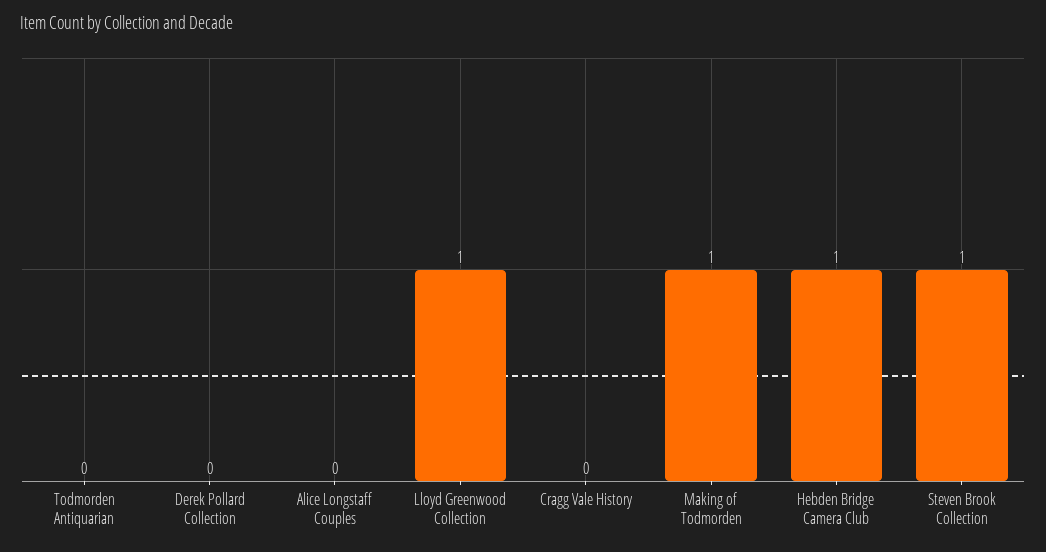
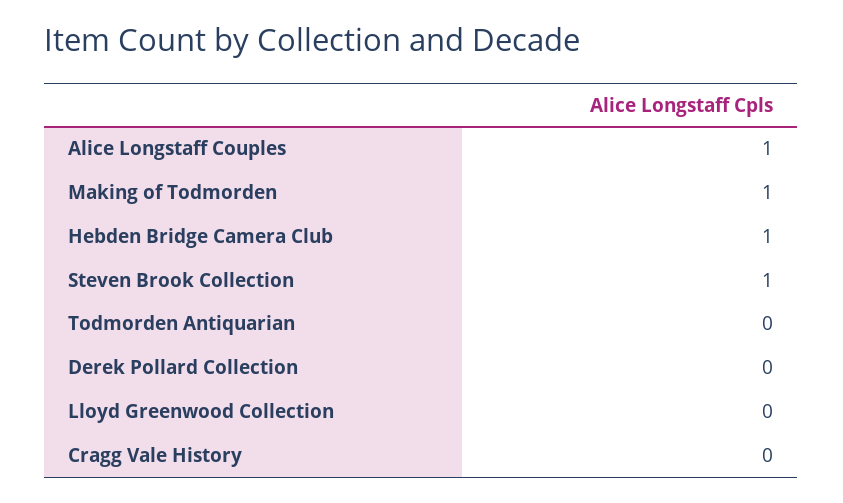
Alice Longstaff Couples: 0 -> 1
Lloyd Greenwood Collection: 1 -> 0

